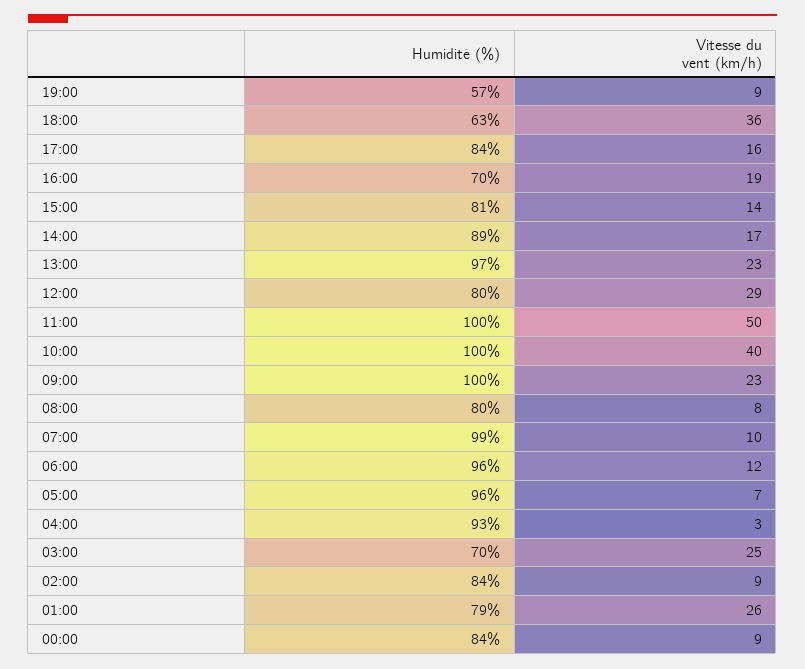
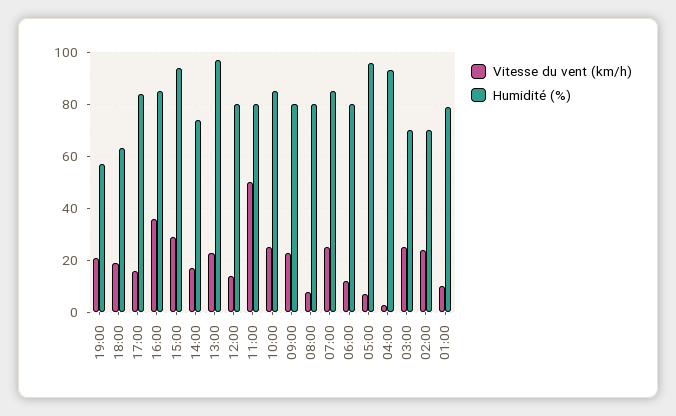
Vitesse du vent (km/h), 19:00: 9 -> 20
Vitesse du vent (km/h), 18:00: 36 -> 20
Humidité (%), 16:00: 70 -> 85
Vitesse du vent (km/h), 16:00: 19 -> 35
Humidité (%), 15:00: 81 -> 95
Vitesse du vent (km/h), 15:00: 14 -> 30
Humidité (%), 14:00: 89 -> 75
Vitesse du vent (km/h), 12:00: 29 -> 15
Humidité (%), 11:00: 100 -> 80
Humidité (%), 10:00: 100 -> 85
Vitesse du vent (km/h), 10:00: 40 -> 25
Humidité (%), 09:00: 100 -> 80
Humidité (%), 07:00: 99 -> 85
Vitesse du vent (km/h), 07:00: 10 -> 25
Humidité (%), 06:00: 96 -> 80
Humidité (%), 02:00: 84 -> 70
Vitesse du vent (km/h), 02:00: 9 -> 25
Vitesse du vent (km/h), 01:00: 26 -> 10
Humidité (%), 00:00: 84 -> none
Vitesse du vent (km/h), 00:00: 9 -> none

